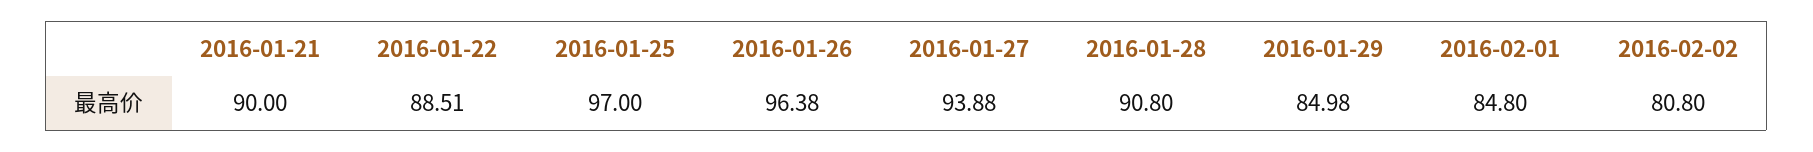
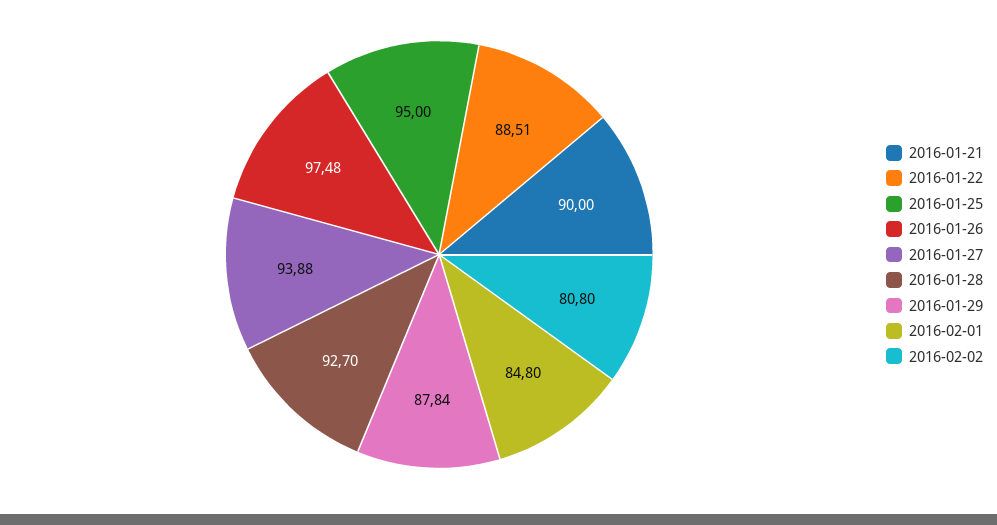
2016-01-25: 97 -> 95
2016-01-26: 96.38 -> 97.48
2016-01-28: 90.8 -> 92.7
2016-01-29: 84.98 -> 87.84

